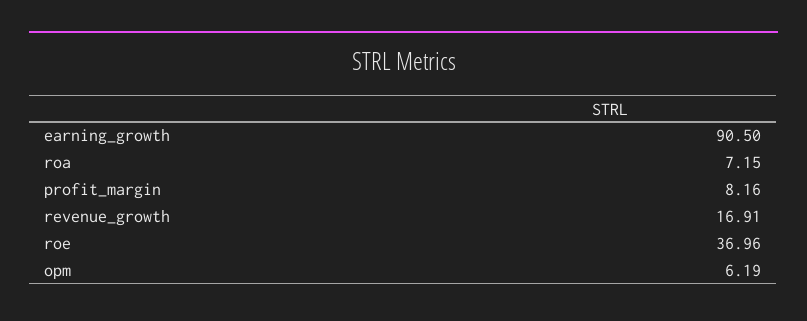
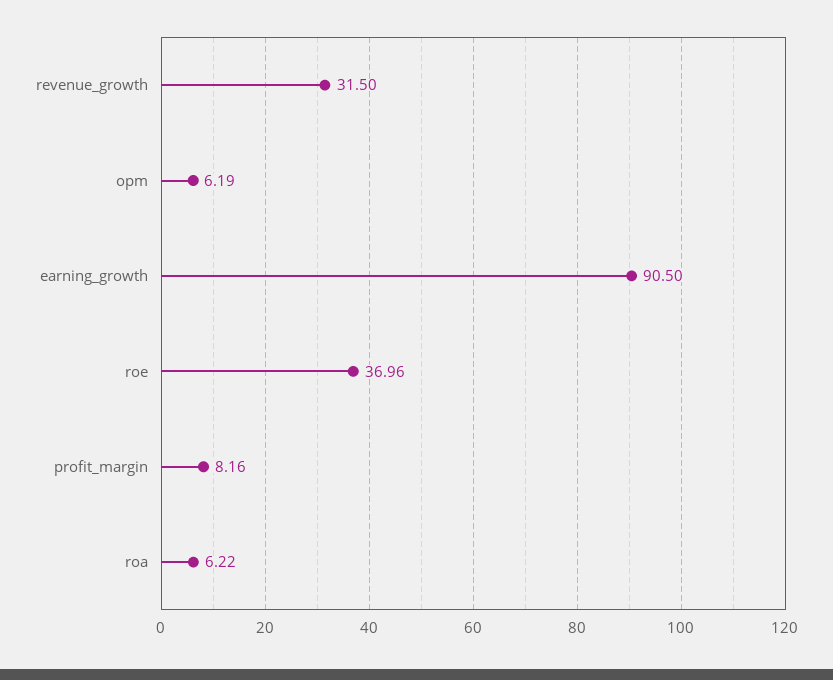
roa: 7.15 -> 6.22
revenue_growth: 16.91 -> 31.5

